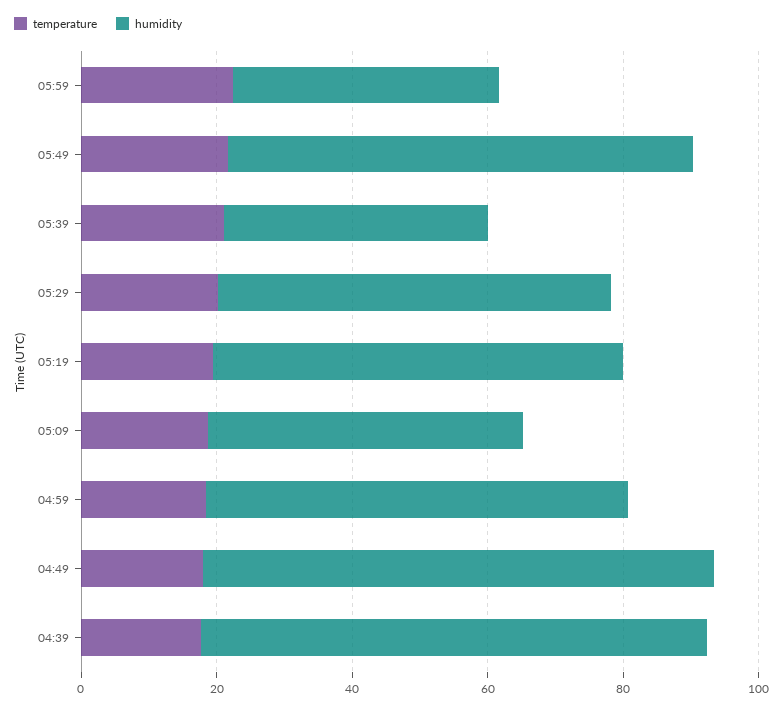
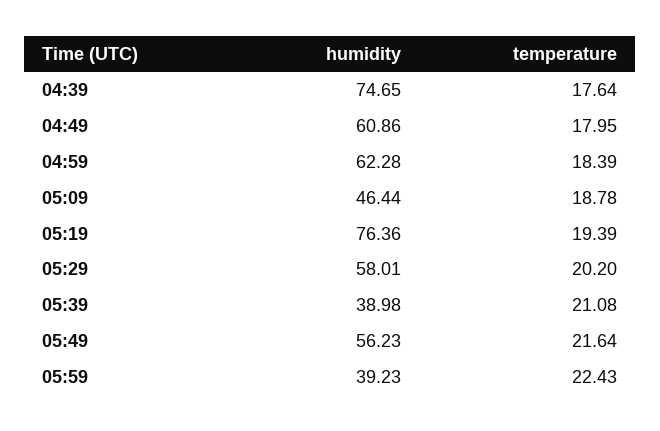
humidity, 05:49: 70 -> 56.23
humidity, 05:19: 60 -> 76.36
humidity, 04:49: 75 -> 60.86

